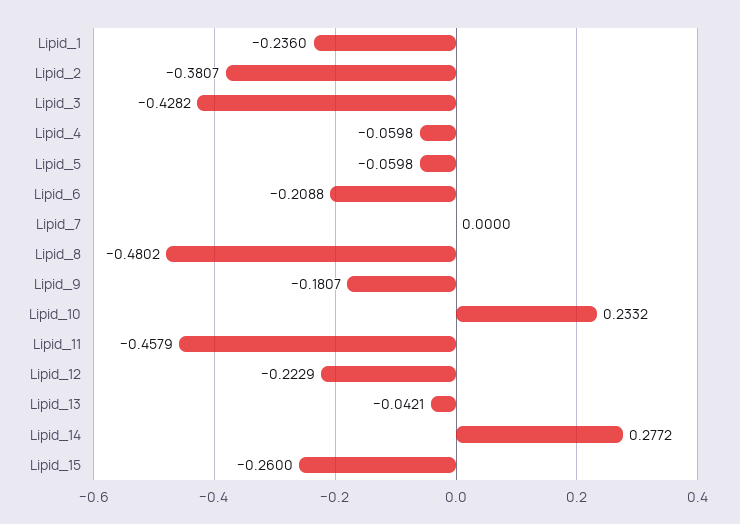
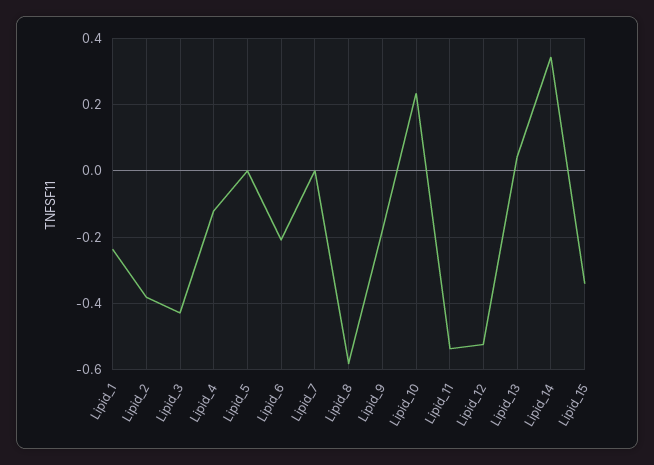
Lipid_4: -0.0598 -> -0.12
Lipid_5: -0.0598 -> 0
Lipid_8: -0.4802 -> -0.58
Lipid_11: -0.4579 -> -0.54
Lipid_12: -0.2229 -> -0.52
Lipid_13: -0.0421 -> 0.04
Lipid_14: 0.2772 -> 0.34
Lipid_15: -0.26 -> -0.34

